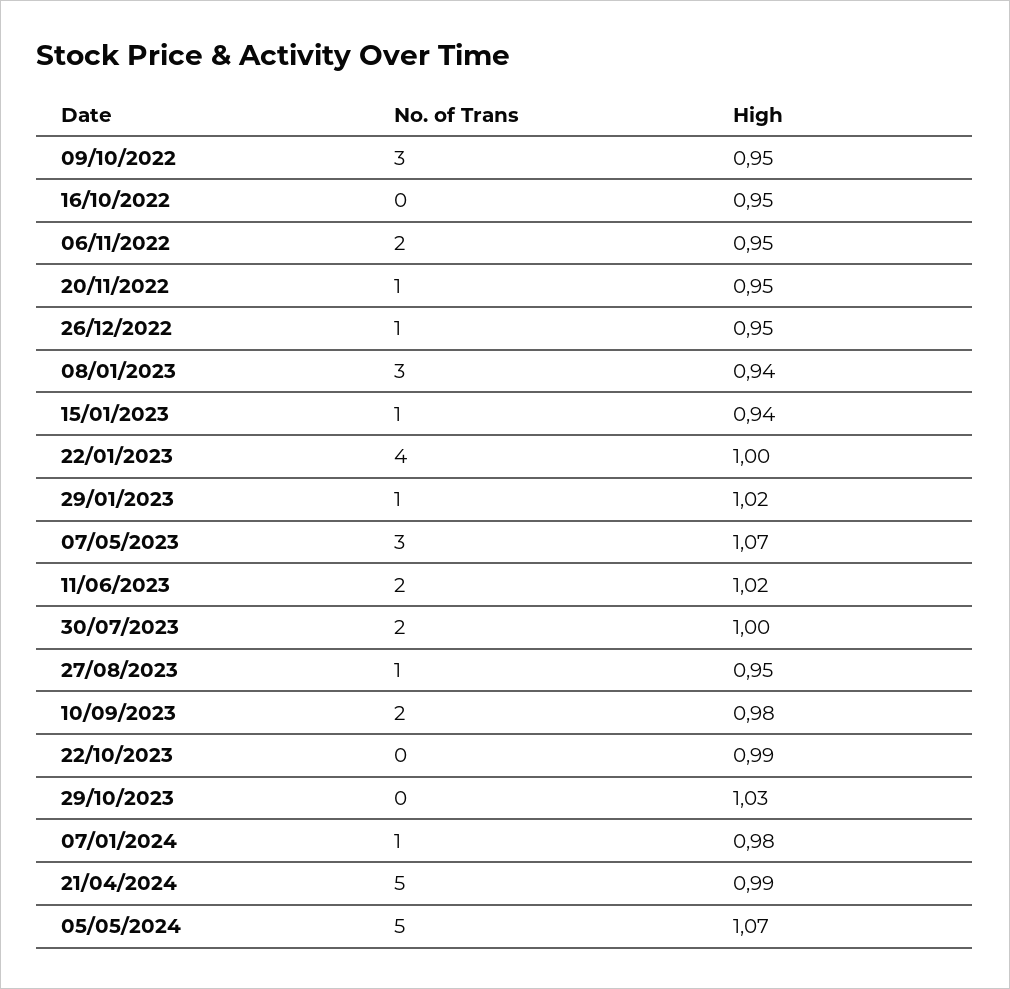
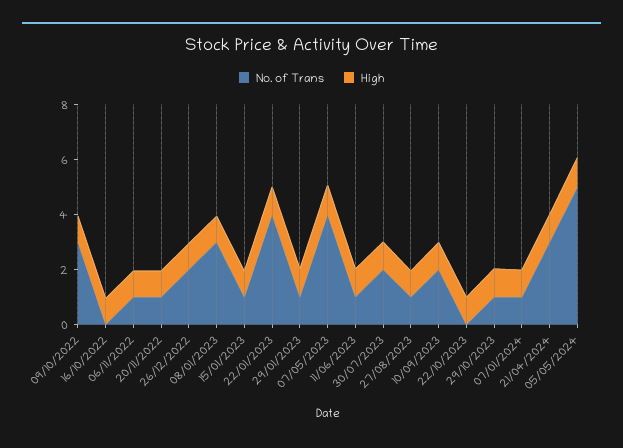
No. of Trans, 06/11/2022: 2 -> 1
No. of Trans, 26/12/2022: 1 -> 2
No. of Trans, 07/05/2023: 3 -> 4
No. of Trans, 11/06/2023: 2 -> 1
No. of Trans, 29/10/2023: 0 -> 1
No. of Trans, 21/04/2024: 5 -> 3

